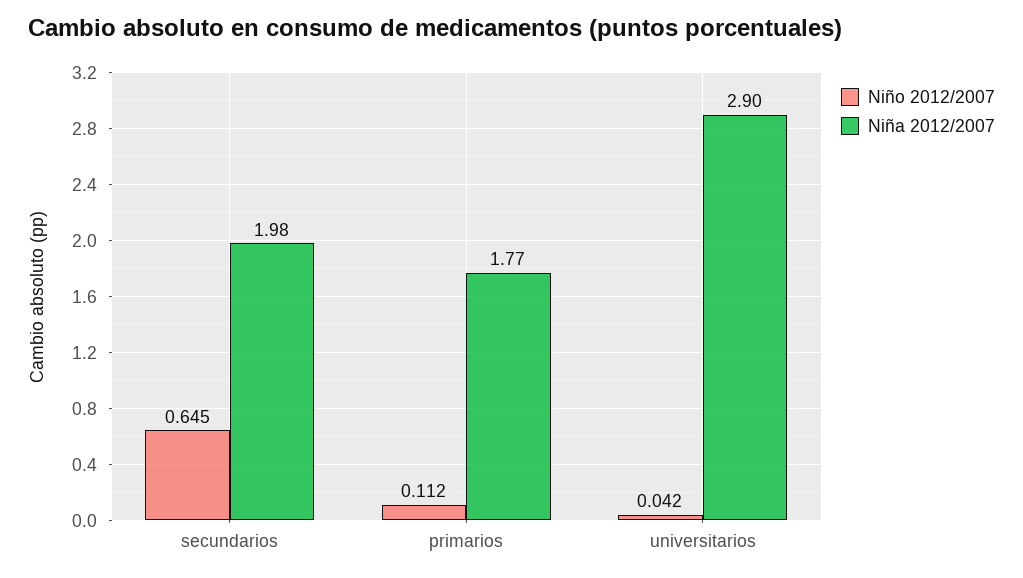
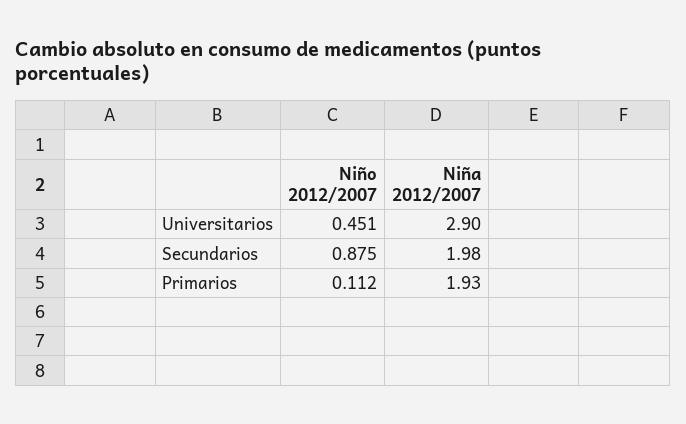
Niño 2012/2007, secundarios: 0.645 -> 0.875
Niña 2012/2007, primarios: 1.77 -> 1.93
Niño 2012/2007, universitarios: 0.042 -> 0.451

